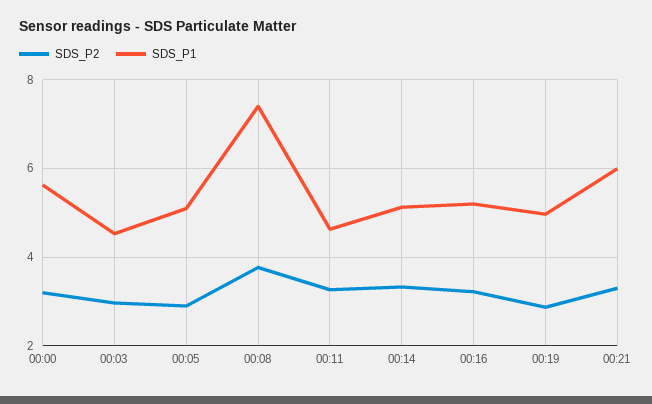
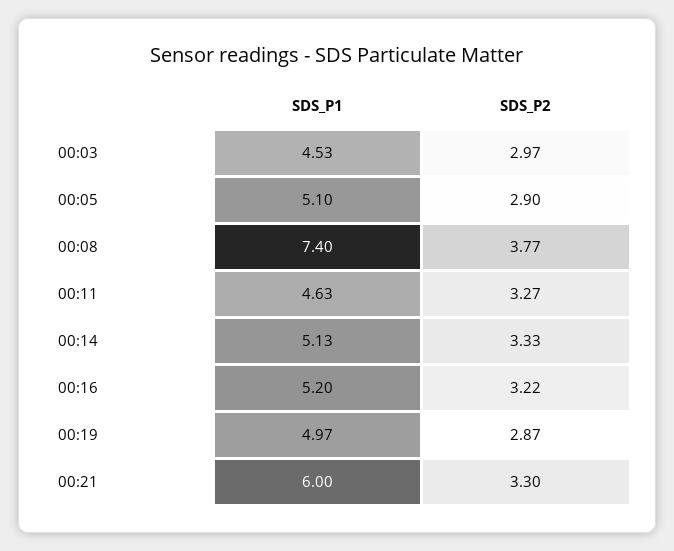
SDS_P2, 00:00: 3.2 -> none
SDS_P1, 00:00: 5.6 -> none

